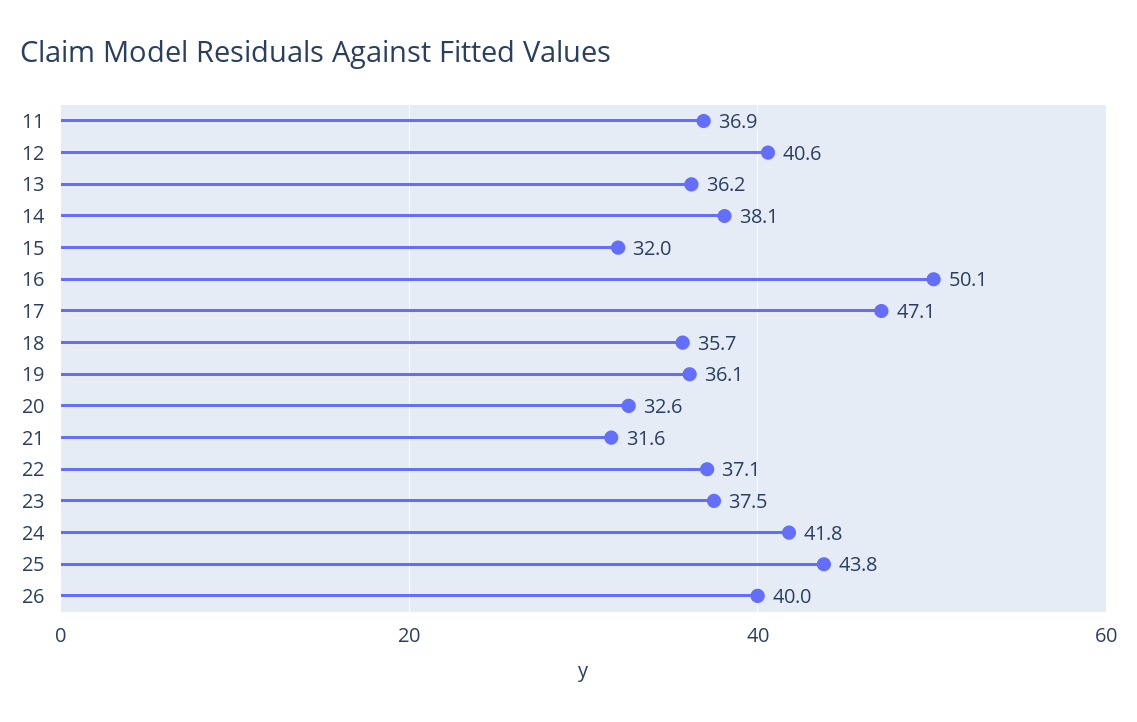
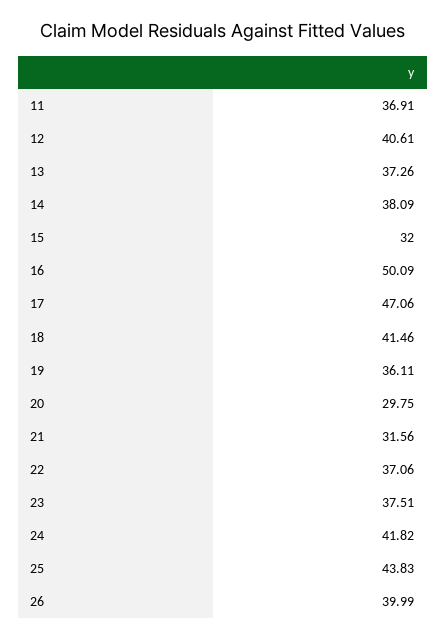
13: 36.2 -> 37.26
18: 35.7 -> 41.46
20: 32.6 -> 29.75

